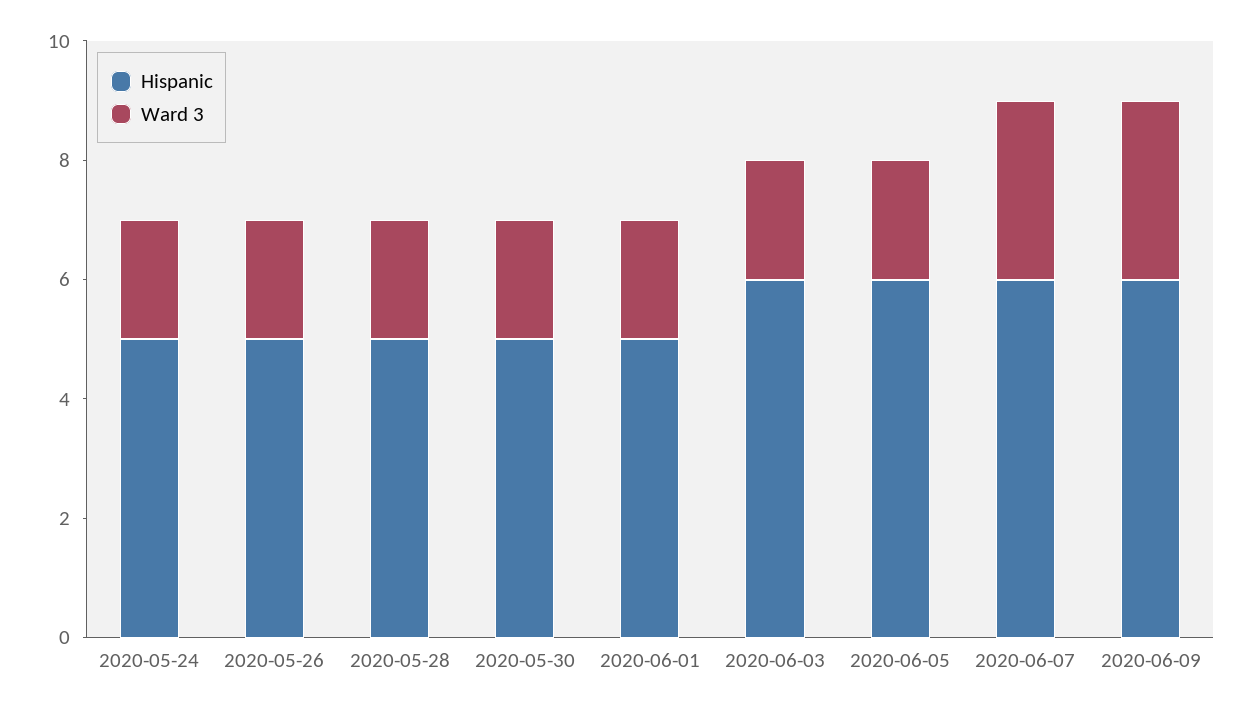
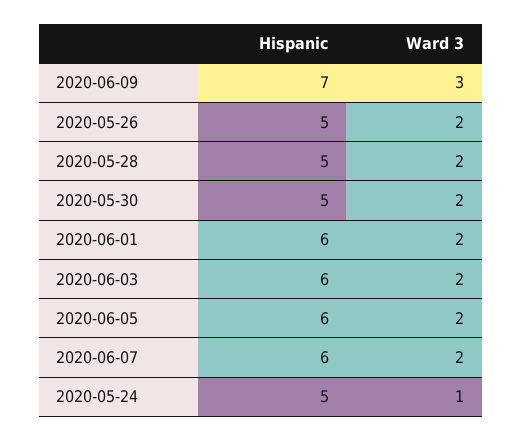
Ward 3, 2020-05-24: 2 -> 1
Hispanic, 2020-06-01: 5 -> 6
Ward 3, 2020-06-07: 3 -> 2
Hispanic, 2020-06-09: 6 -> 7

